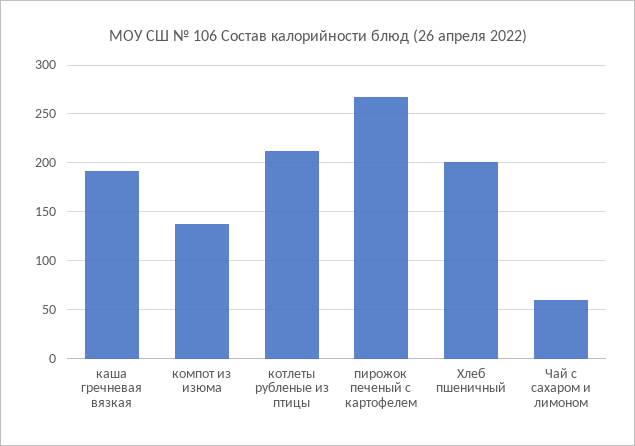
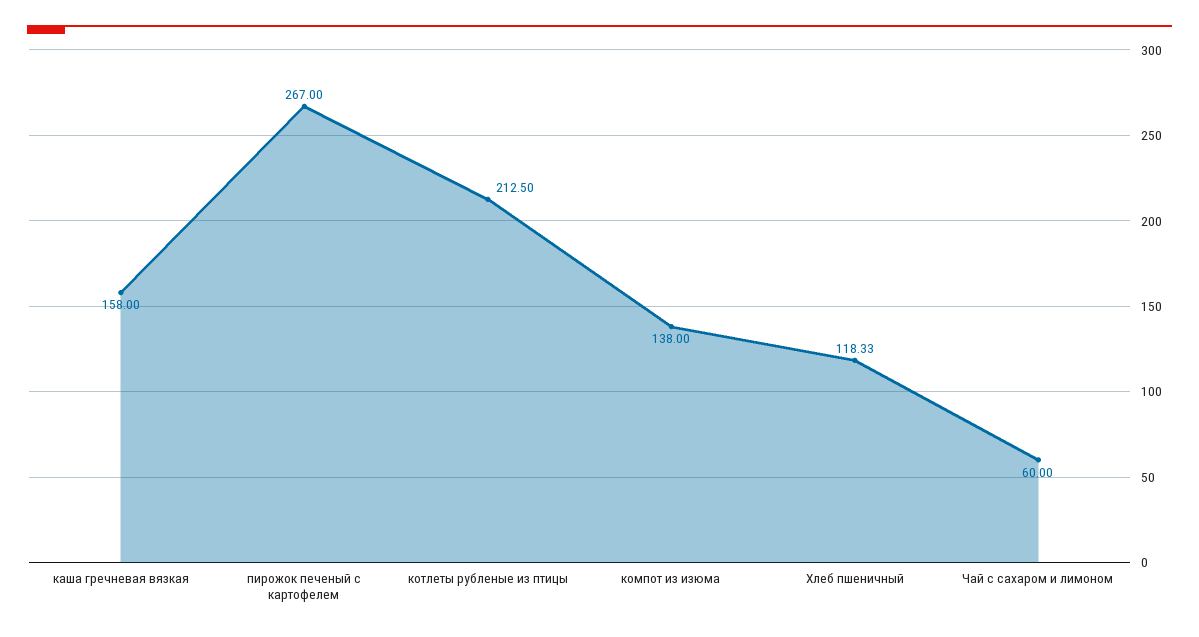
каша гречневая вязкая: 190 -> 158
Хлеб пшеничный: 200 -> 118.33

